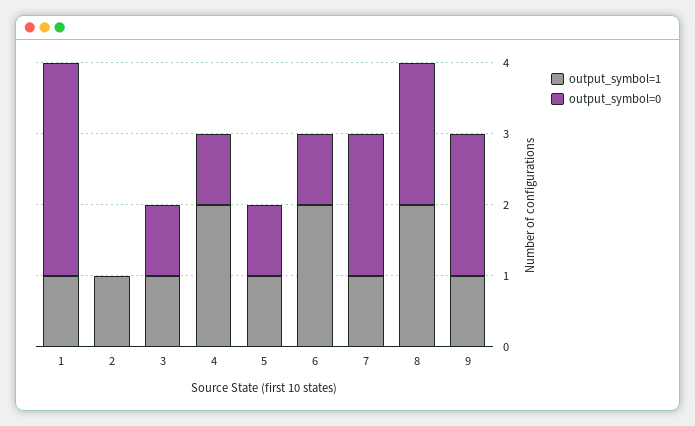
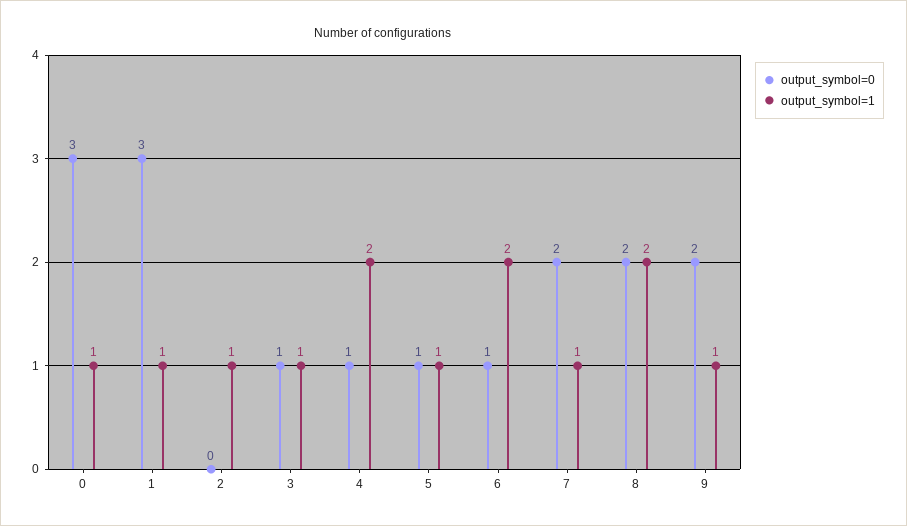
output_symbol=0, 0: none -> 3
output_symbol=1, 0: none -> 1

